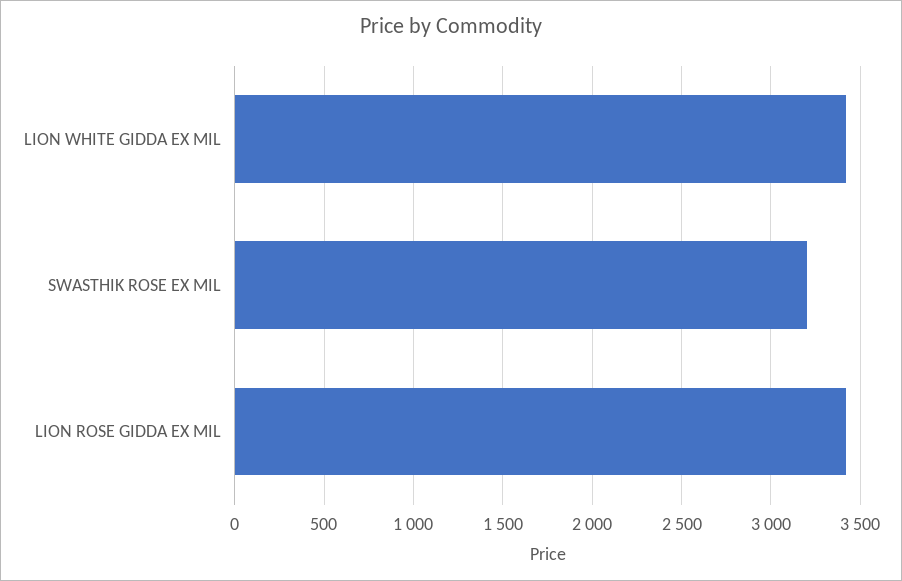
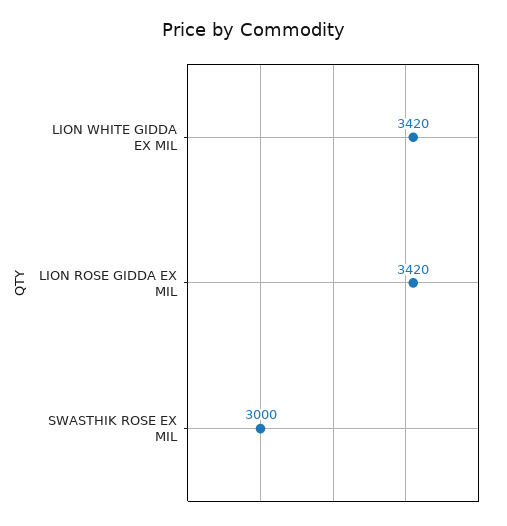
SWASTHIK ROSE EX MIL: 3200 -> 3000

